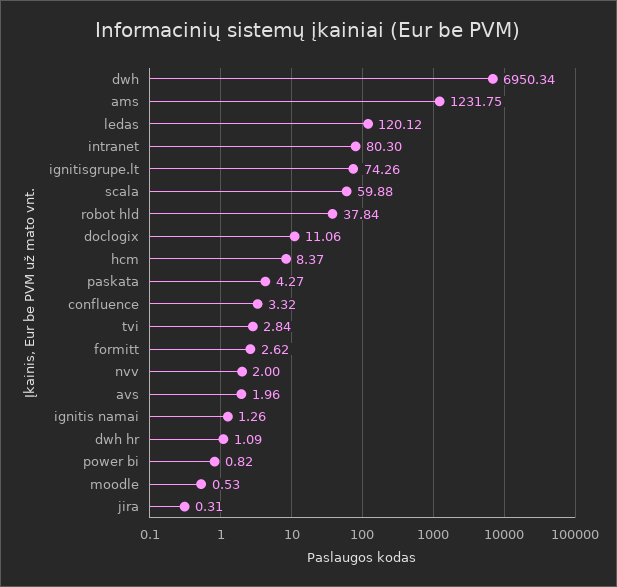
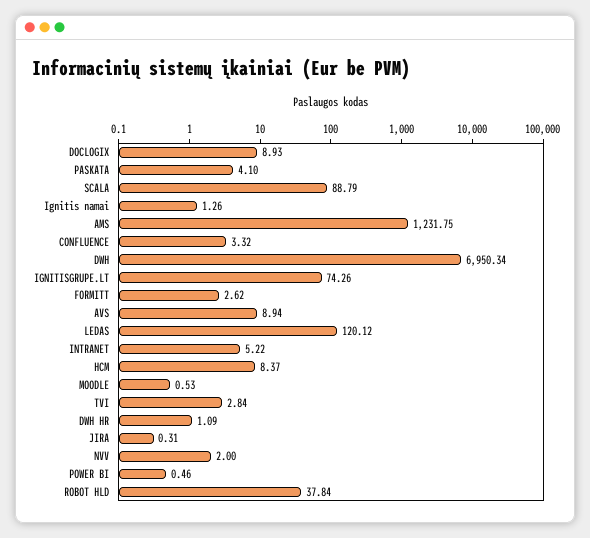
intranet: 80.3 -> 5.22
scala: 59.88 -> 88.79
doclogix: 11.06 -> 8.93
paskata: 4.27 -> 4.1
avs: 1.96 -> 8.94
power bi: 0.82 -> 0.46

